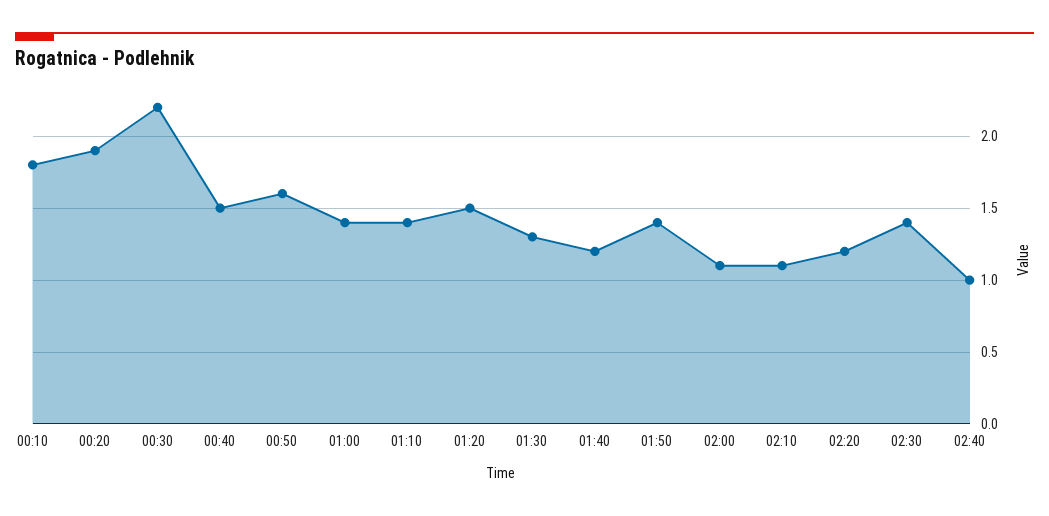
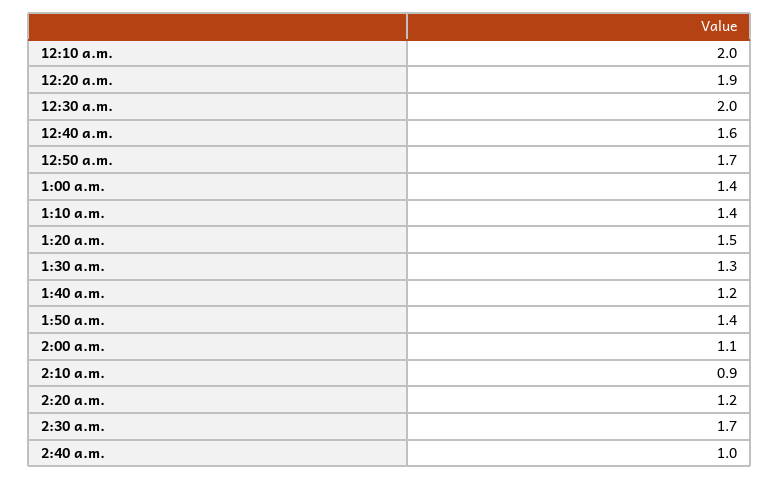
00:10: 1.8 -> 2
00:30: 2.2 -> 2
00:40: 1.5 -> 1.6
00:50: 1.6 -> 1.7
02:10: 1.1 -> 0.9
02:30: 1.4 -> 1.7

